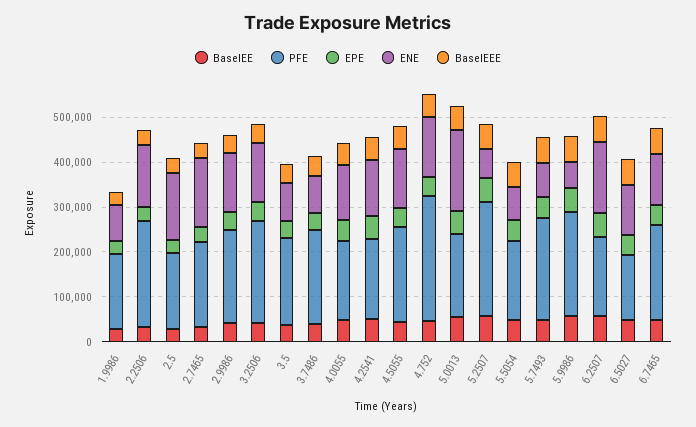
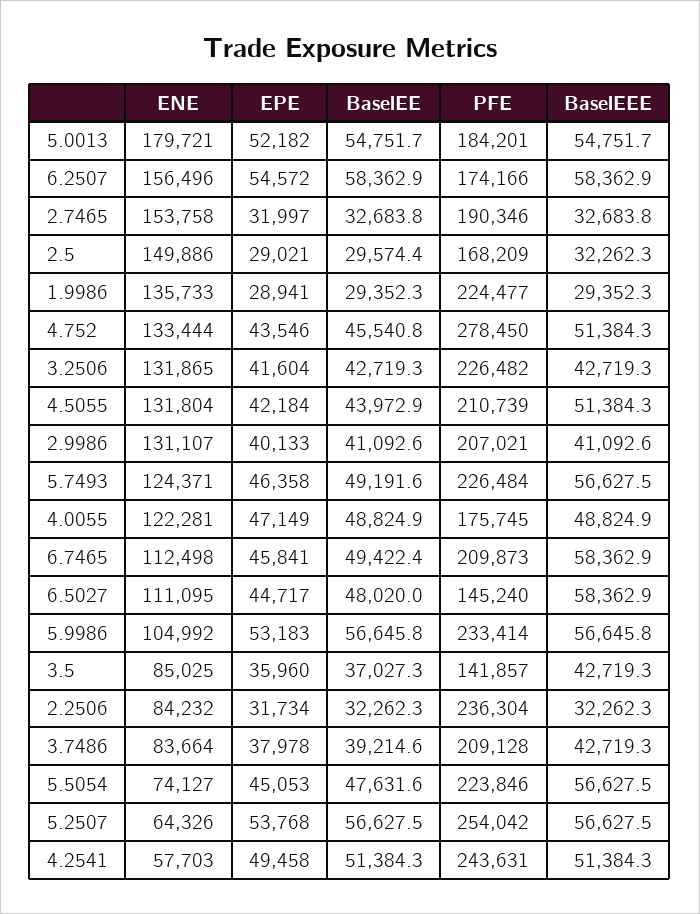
PFE, 1.9986: 160000 -> 224477
ENE, 1.9986: 80000 -> 135733
ENE, 2.2506: 140000 -> 84232
PFE, 3.5: 200000 -> 141857
PFE, 4.2541: 180000 -> 243631
ENE, 4.2541: 120000 -> 57703
PFE, 5.5054: 180000 -> 223846
ENE, 5.7493: 80000 -> 124371
ENE, 5.9986: 60000 -> 104992

